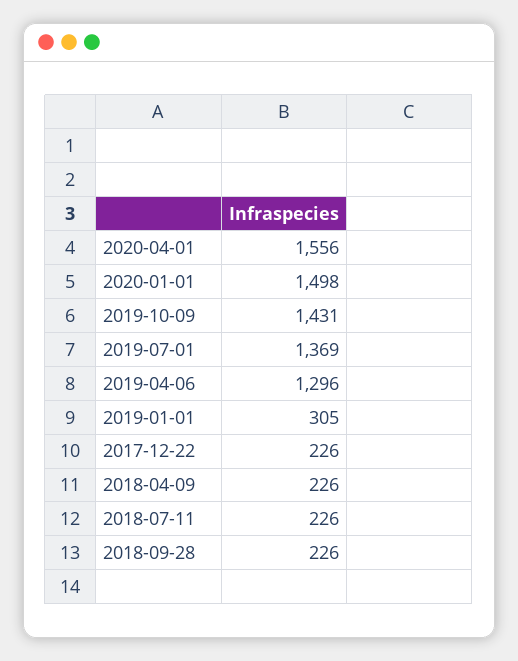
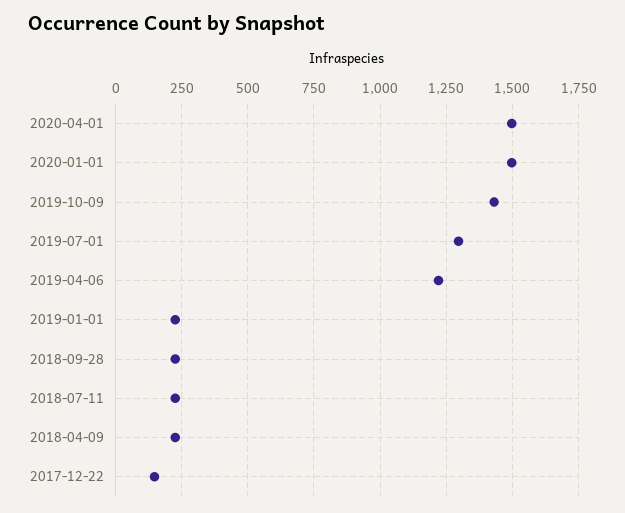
2020-04-01: 1556 -> 1500
2019-07-01: 1369 -> 1300
2019-04-06: 1296 -> 1225
2019-01-01: 305 -> 225
2017-12-22: 226 -> 150

